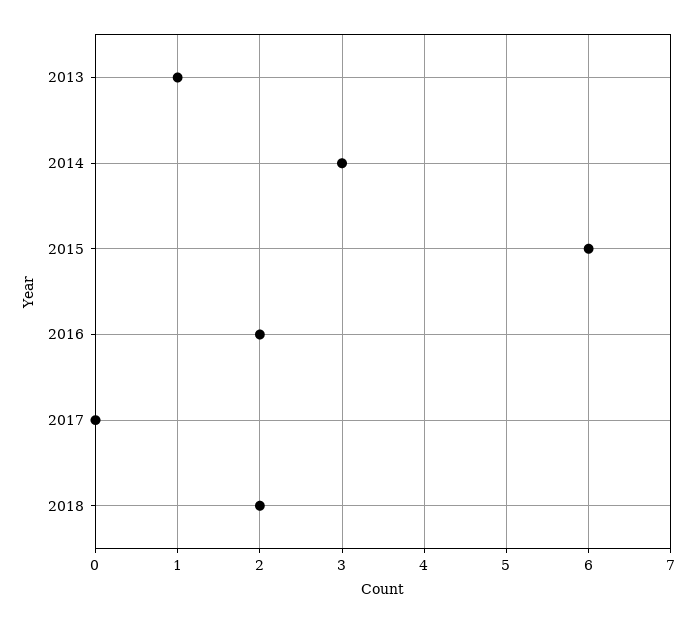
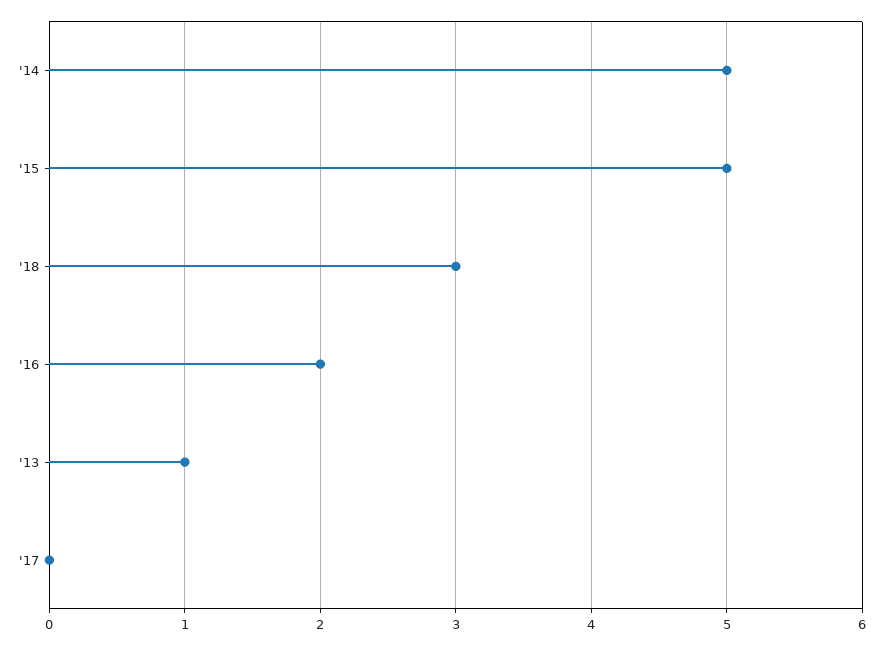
2014: 3 -> 5
2015: 6 -> 5
2018: 2 -> 3

